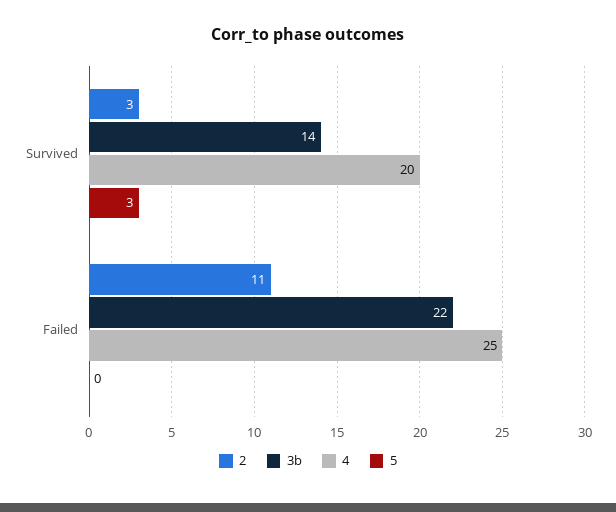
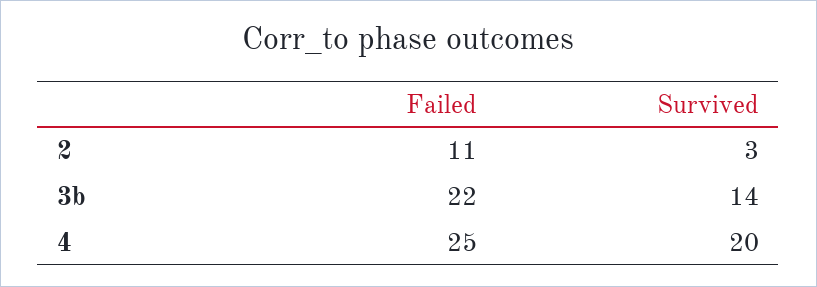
5, Survived: 3 -> none
5, Failed: 0 -> none

